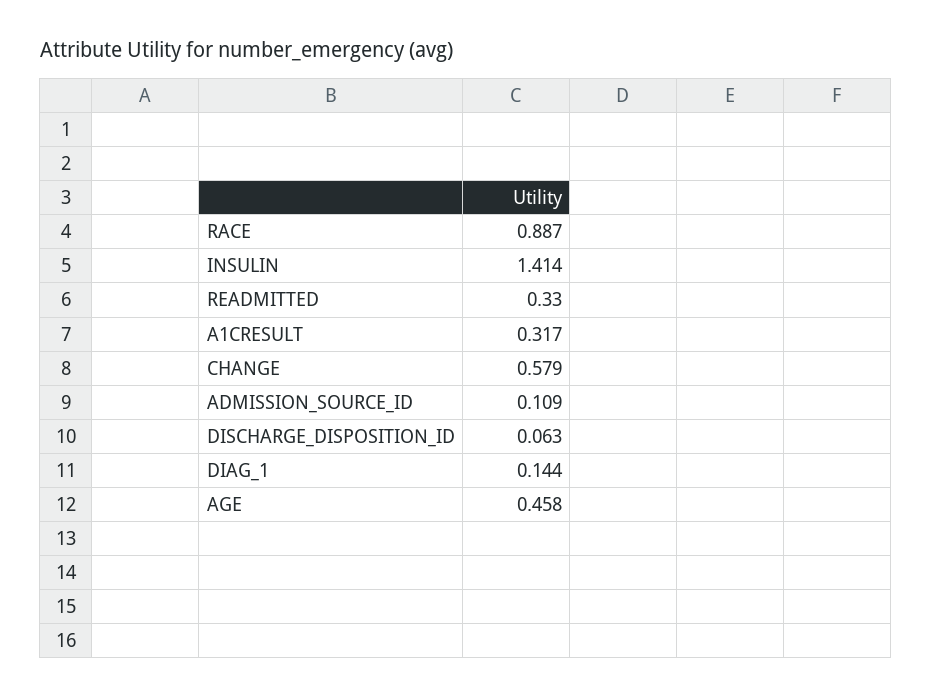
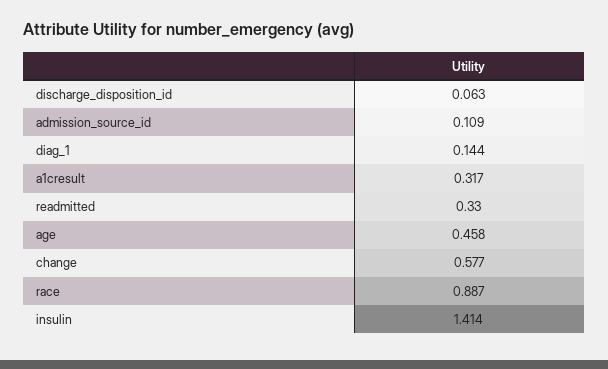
CHANGE: 0.579 -> 0.577

